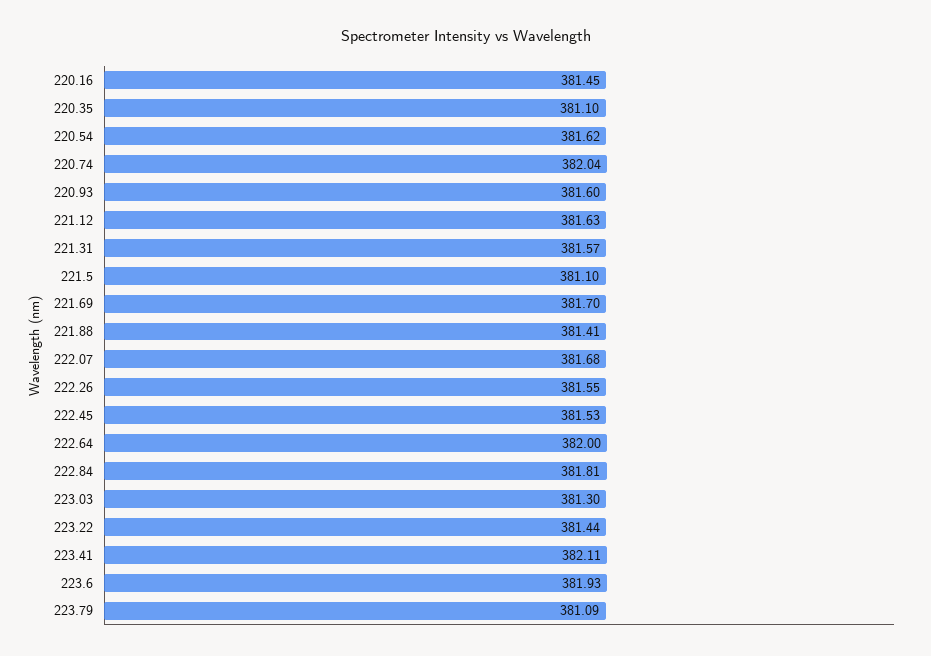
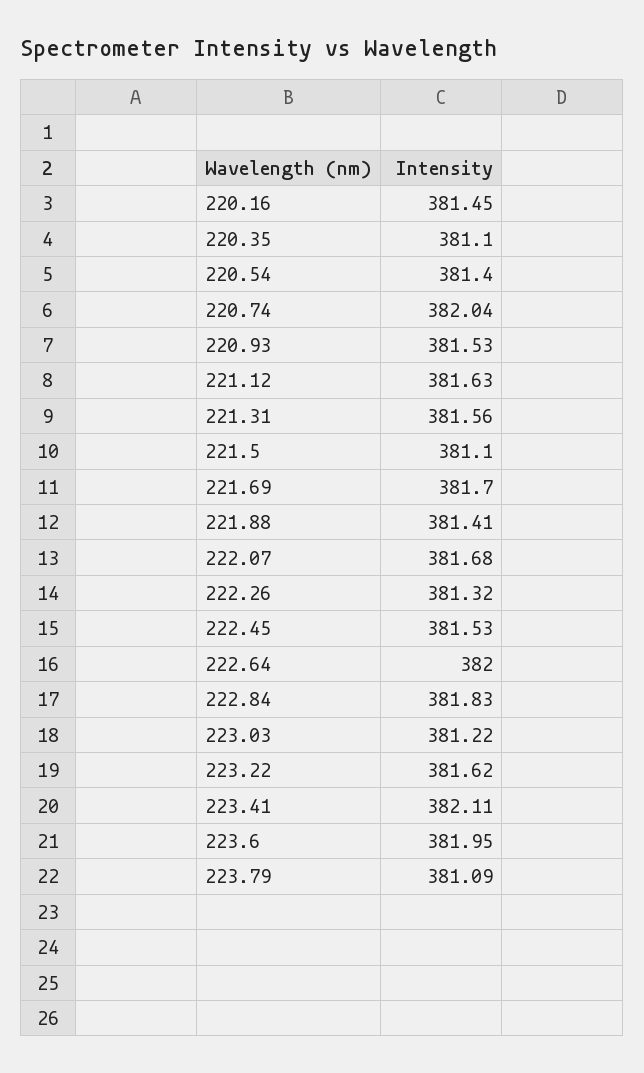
220.54: 381.62 -> 381.4
220.93: 381.6 -> 381.53
221.31: 381.57 -> 381.56
222.26: 381.55 -> 381.32
222.84: 381.81 -> 381.83
223.03: 381.3 -> 381.22
223.22: 381.44 -> 381.62
223.6: 381.93 -> 381.95

